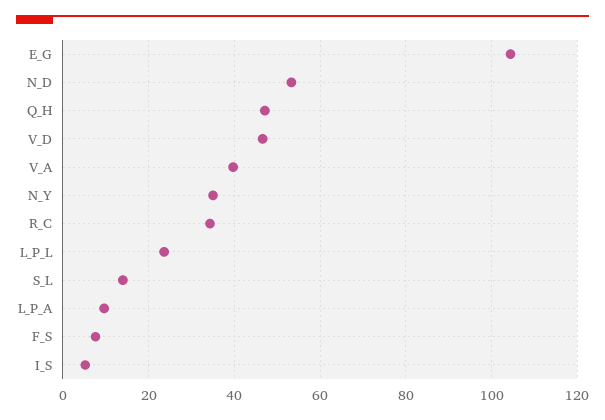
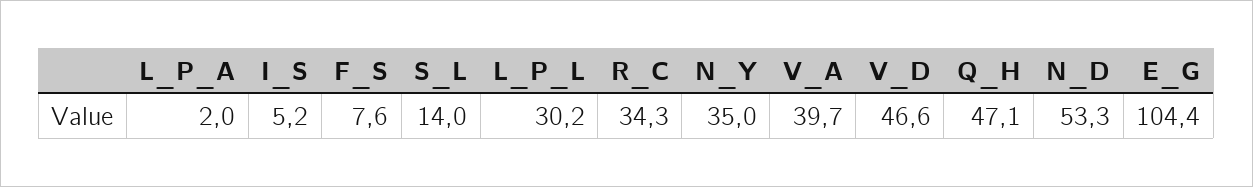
L_P_L: 24 -> 30.2
L_P_A: 10 -> 2

